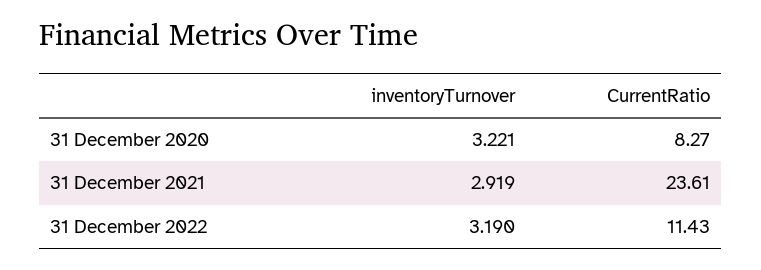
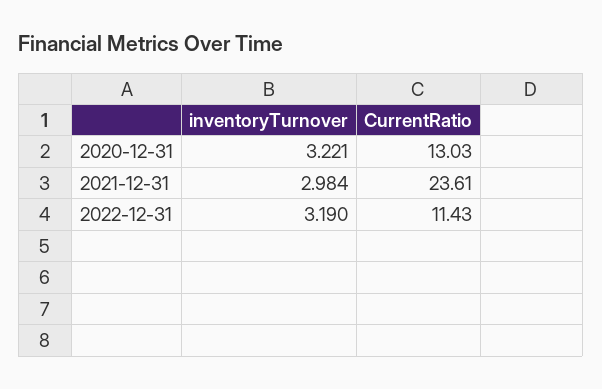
CurrentRatio, 31 December 2020: 8.27 -> 13.03
inventoryTurnover, 31 December 2021: 2.919 -> 2.984

